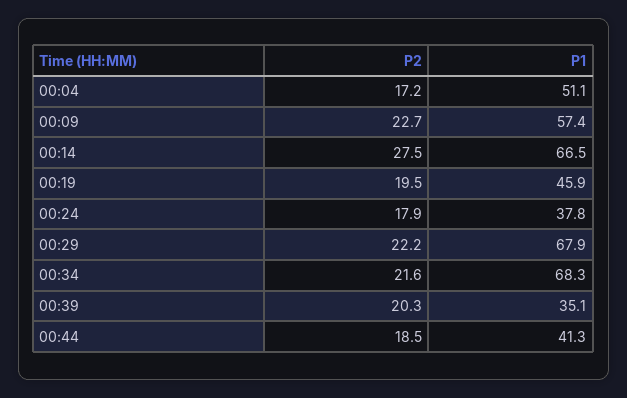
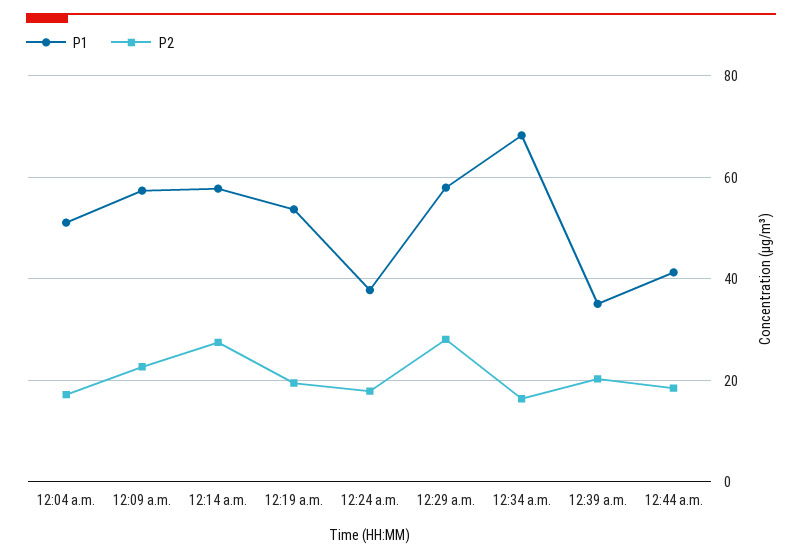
P1, 00:14: 66.5 -> 58
P1, 00:19: 45.9 -> 54
P2, 00:29: 22.2 -> 28
P1, 00:29: 67.9 -> 58
P2, 00:34: 21.6 -> 16

